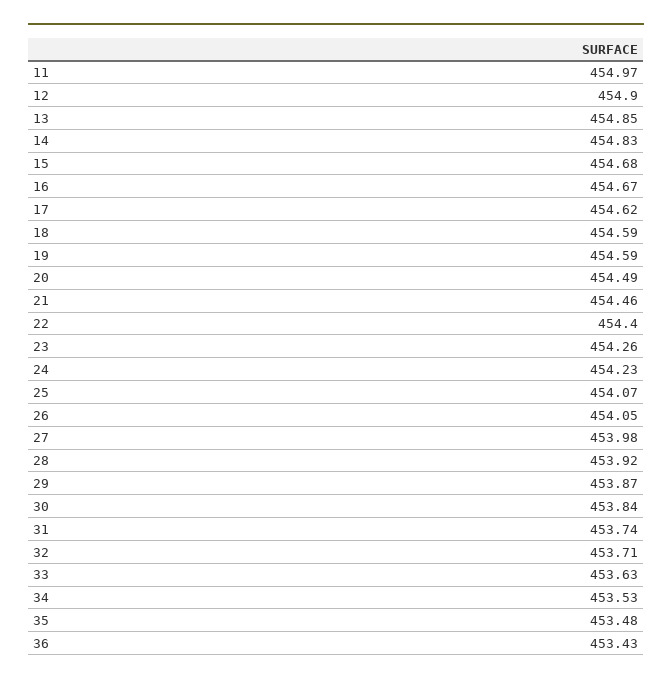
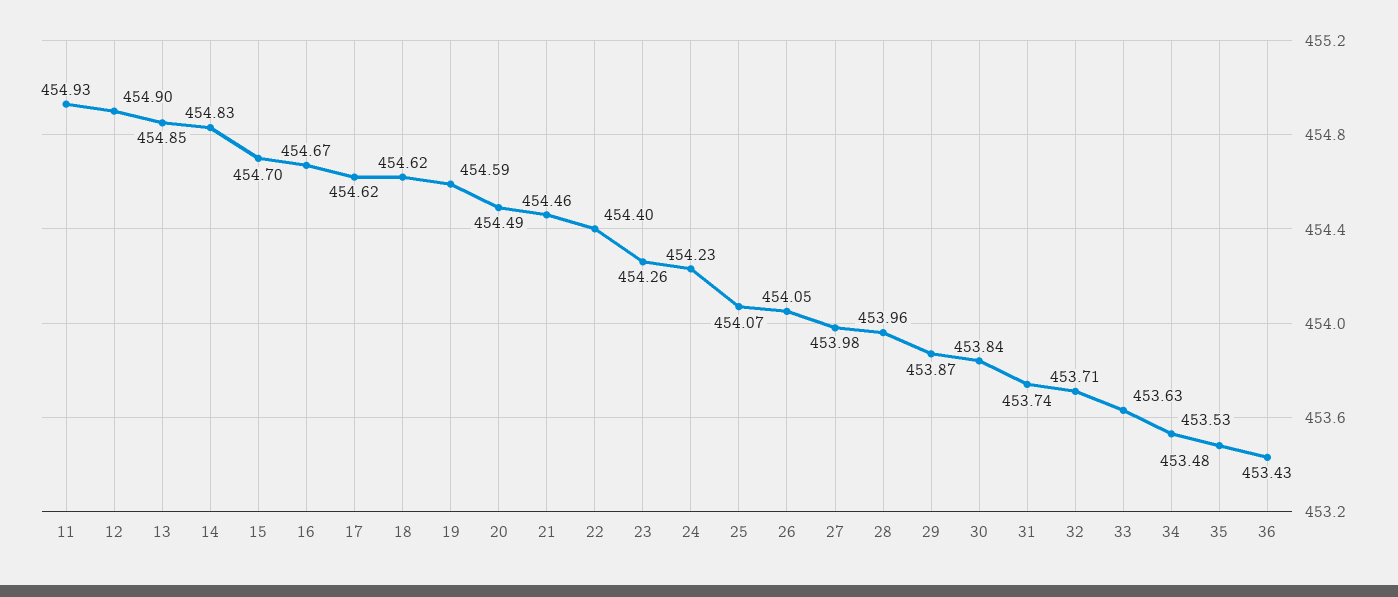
11: 454.97 -> 454.93
15: 454.68 -> 454.7
18: 454.59 -> 454.62
28: 453.92 -> 453.96

